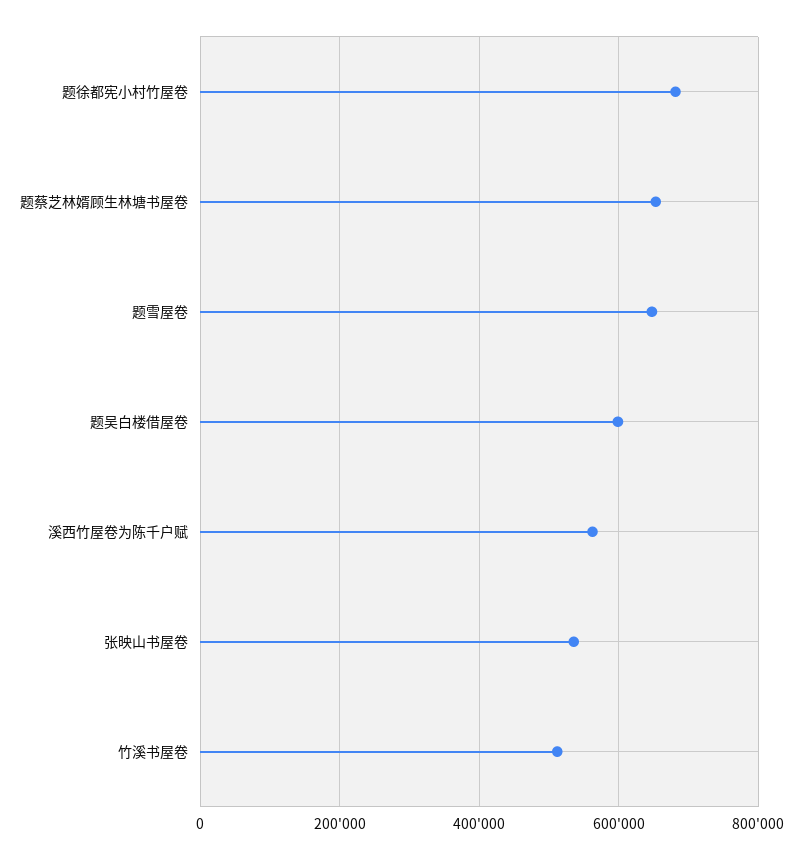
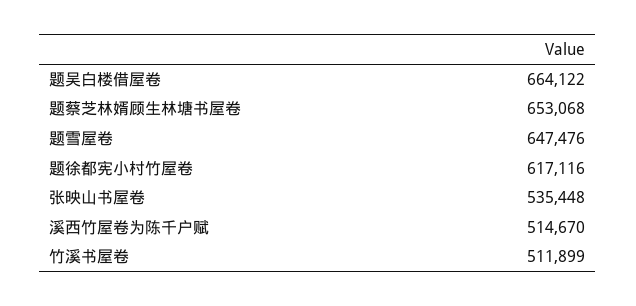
题徐都宪小村竹屋卷: 680000 -> 617116
题吴白楼借屋卷: 600000 -> 664122
溪西竹屋卷为陈千户赋: 560000 -> 514670

